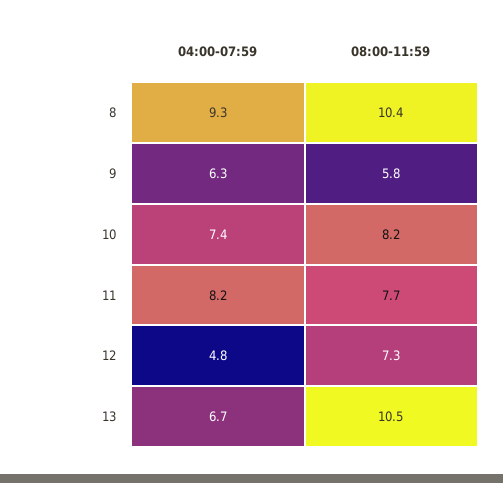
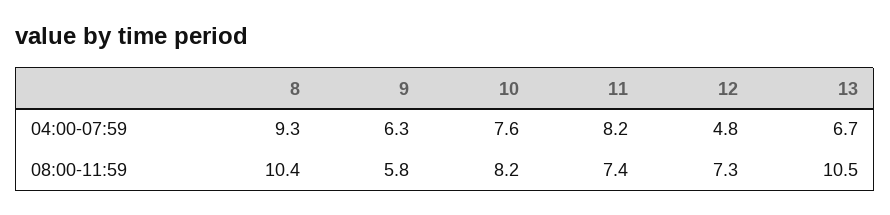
04:00-07:59, 10: 7.4 -> 7.6
08:00-11:59, 11: 7.7 -> 7.4

